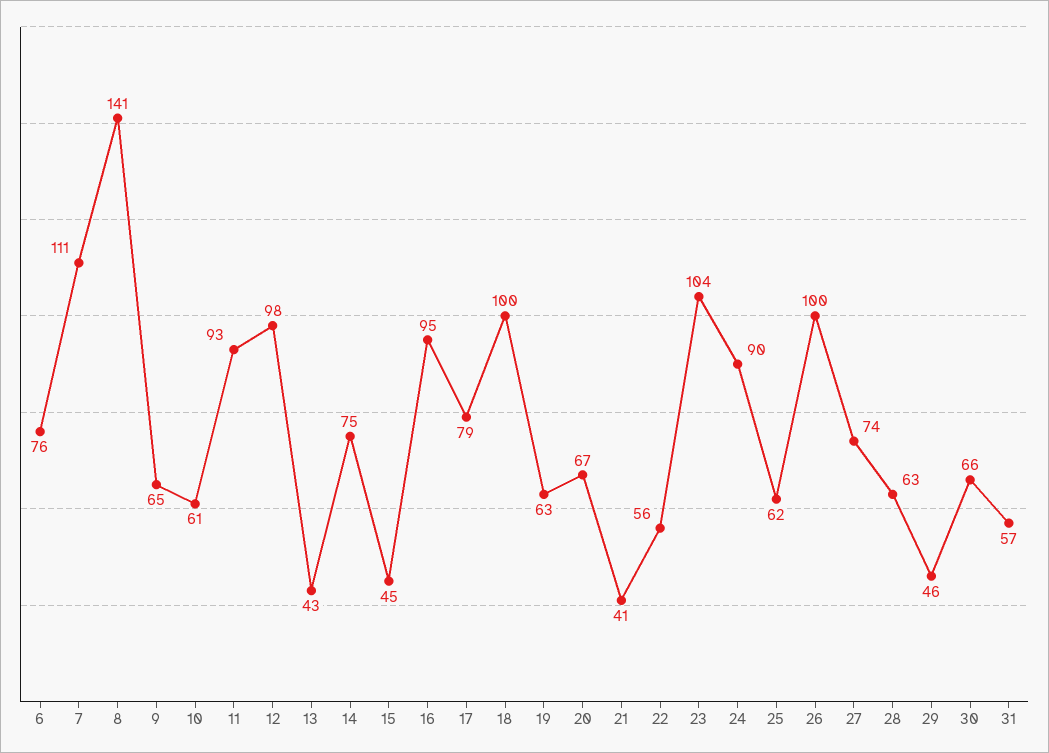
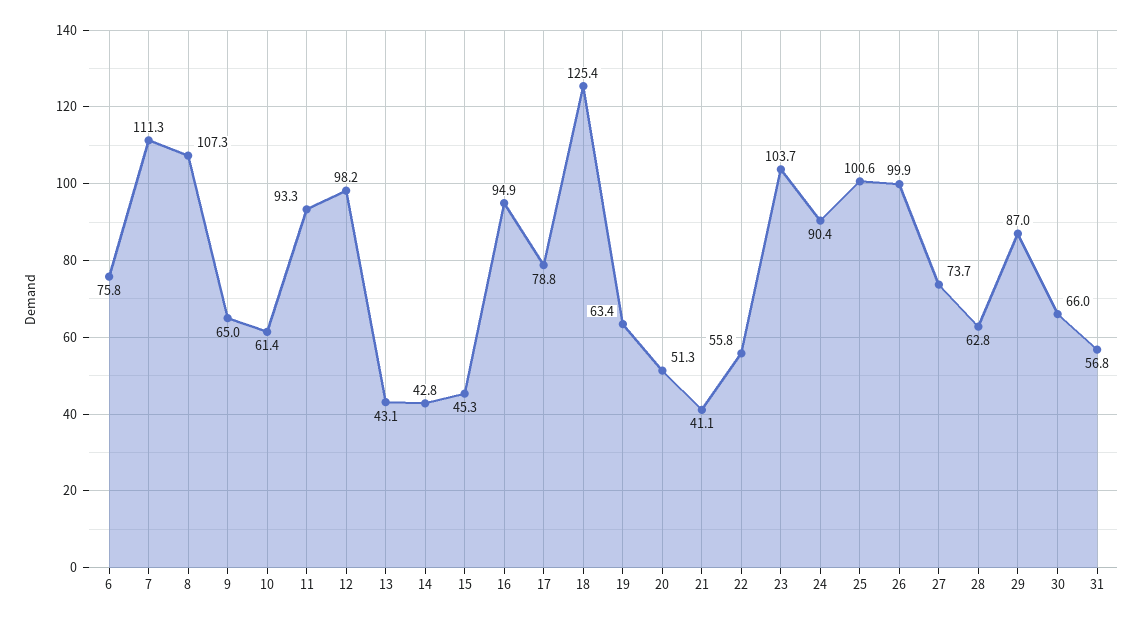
8: 141 -> 107.3
14: 75 -> 42.8
18: 100 -> 125.4
20: 67 -> 51.3
25: 62 -> 100.6
29: 46 -> 87

